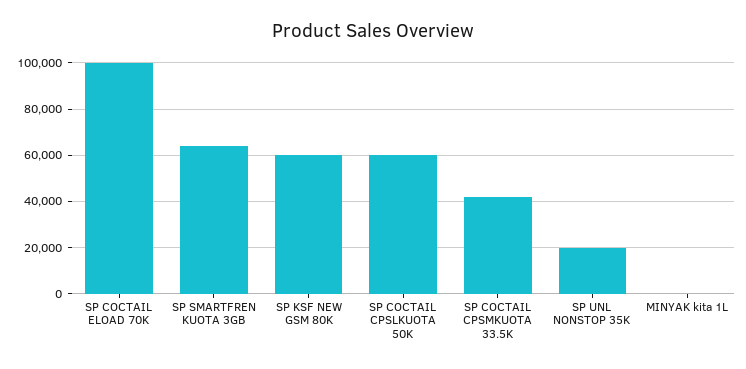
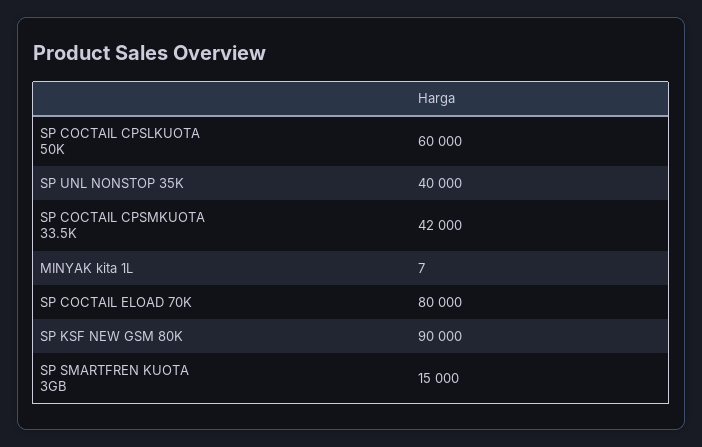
SP COCTAIL ELOAD 70K: 100000 -> 80000
SP SMARTFREN KUOTA 3GB: 65000 -> 15000
SP KSF NEW GSM 80K: 60000 -> 90000
SP UNL NONSTOP 35K: 20000 -> 40000

